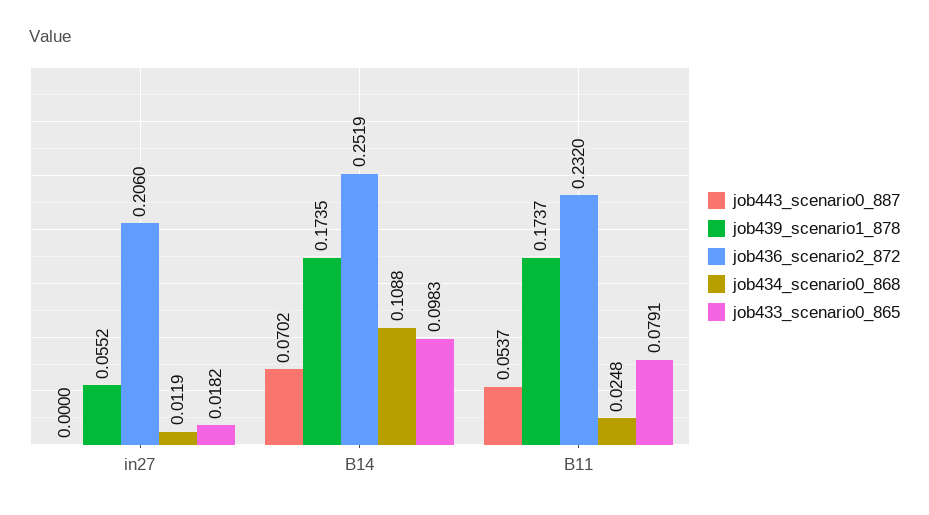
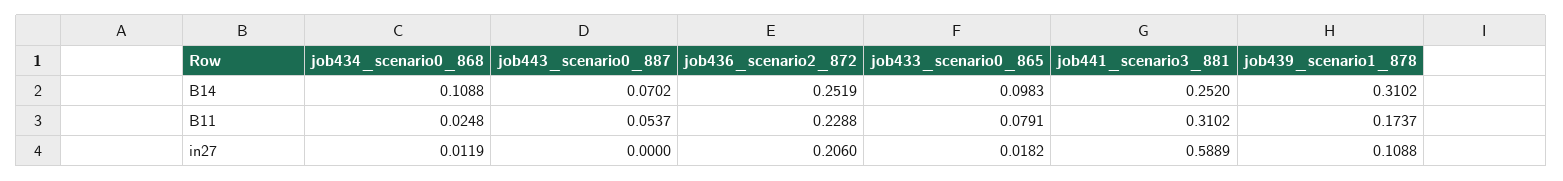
job439_scenario1_878, in27: 0.0552 -> 0.1088
job439_scenario1_878, B14: 0.1735 -> 0.3102
job436_scenario2_872, B11: 0.232 -> 0.2288
job441_scenario3_881, B14: none -> 0.252
job441_scenario3_881, B11: none -> 0.3102
job441_scenario3_881, in27: none -> 0.5889

